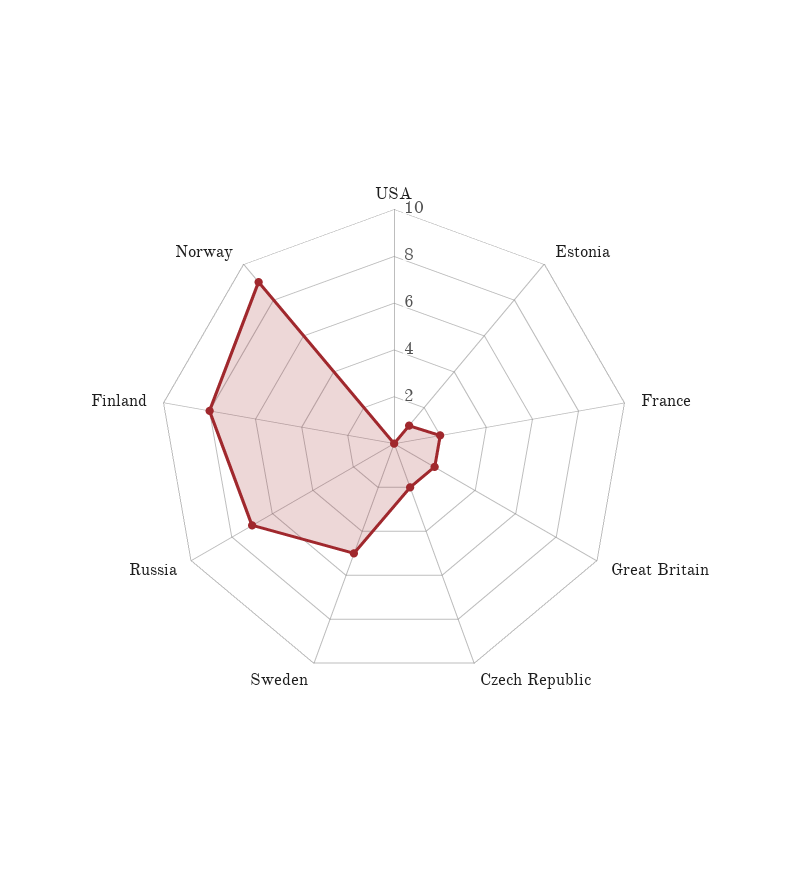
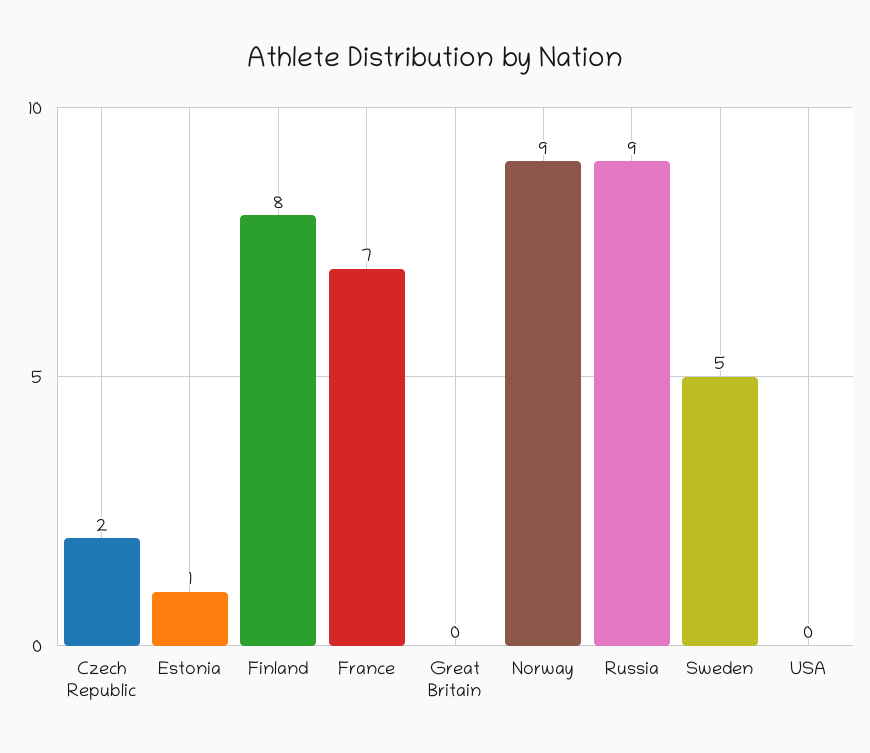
France: 2 -> 7
Great Britain: 2 -> 0
Russia: 7 -> 9

